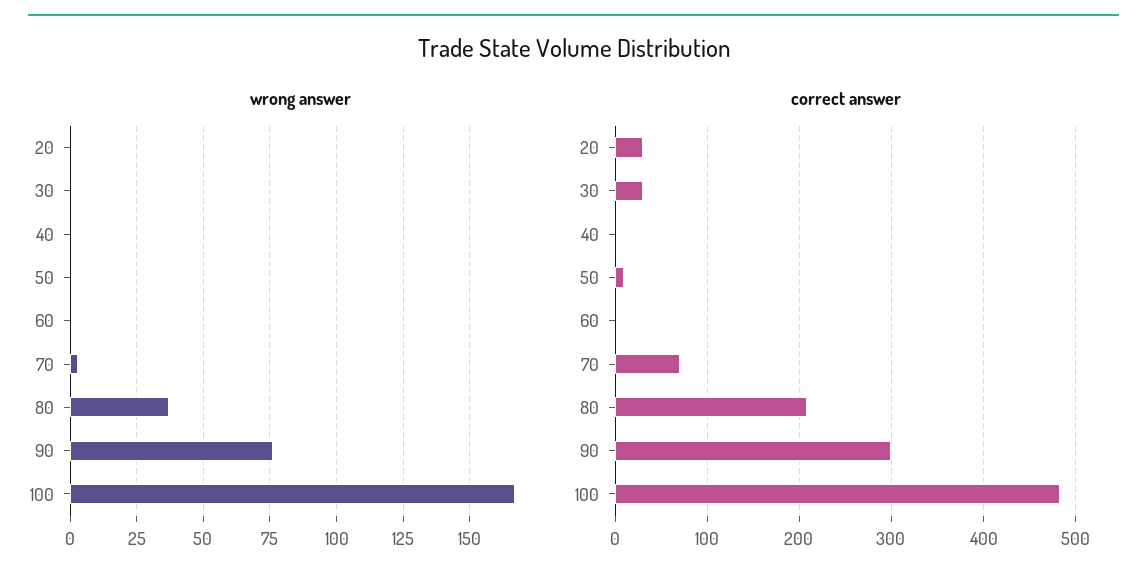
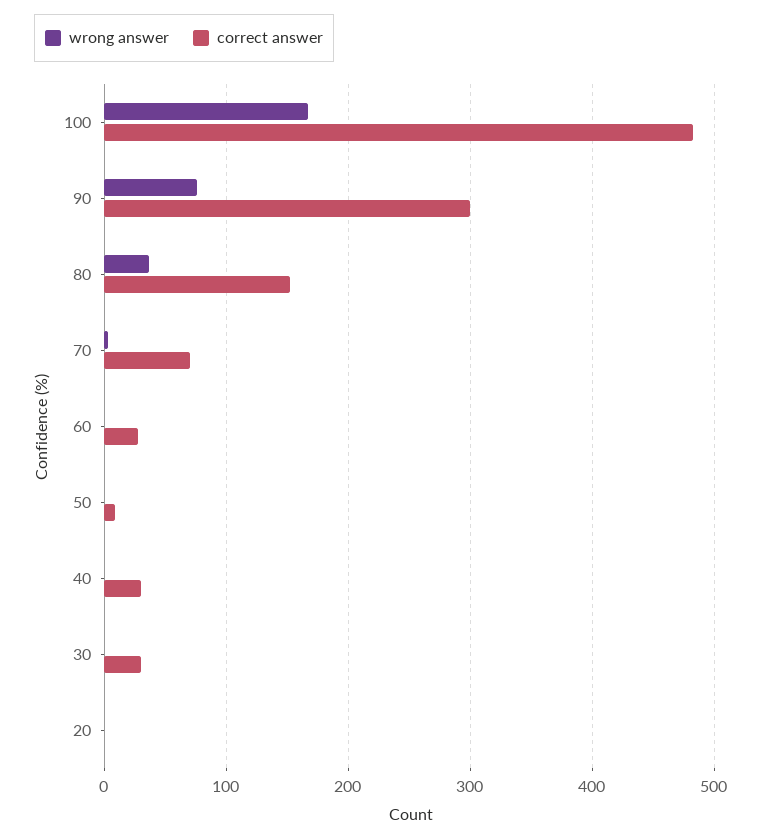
correct answer, 20: 30 -> 0
correct answer, 40: 0 -> 30
correct answer, 60: 0 -> 30
correct answer, 80: 210 -> 150

